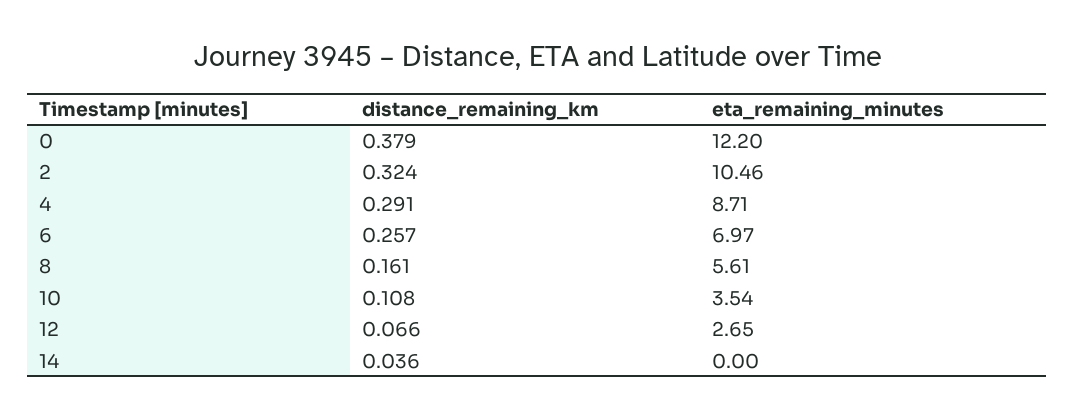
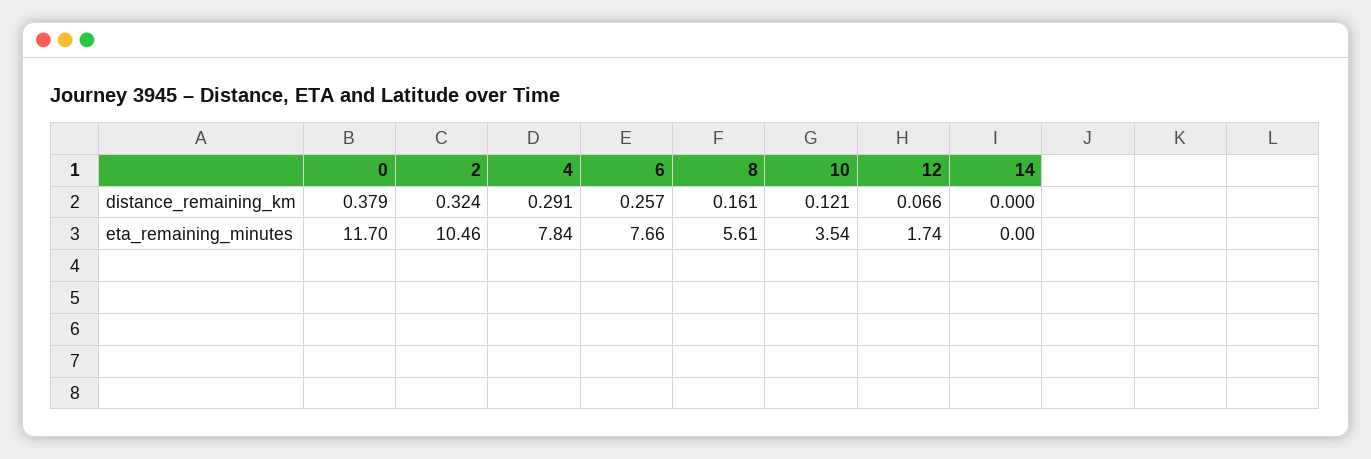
eta_remaining_minutes, 0: 12.2 -> 11.7
eta_remaining_minutes, 4: 8.71 -> 7.84
eta_remaining_minutes, 6: 6.97 -> 7.66
distance_remaining_km, 10: 0.108 -> 0.121
eta_remaining_minutes, 12: 2.65 -> 1.74
distance_remaining_km, 14: 0.036 -> 0

